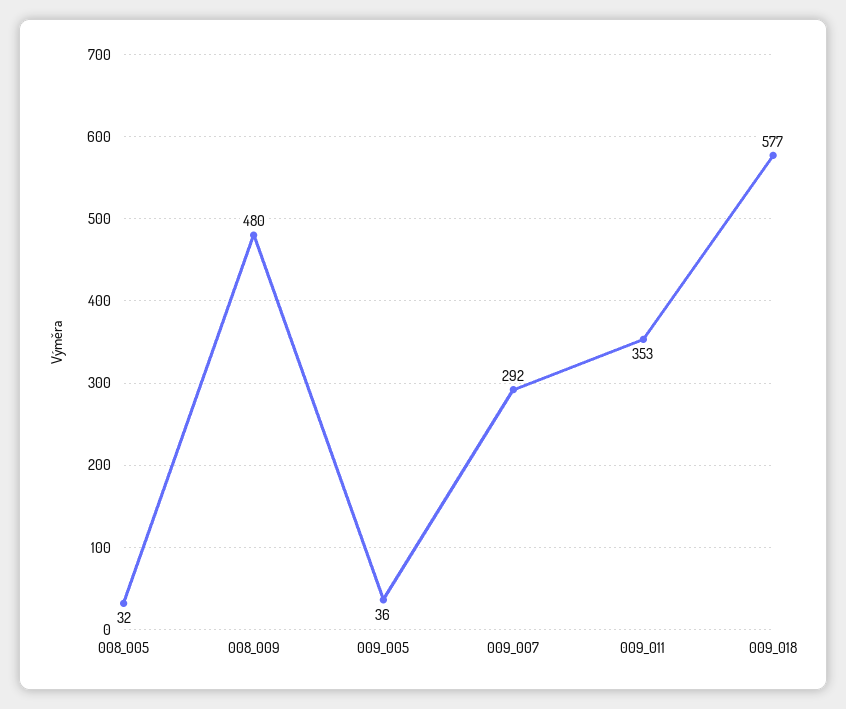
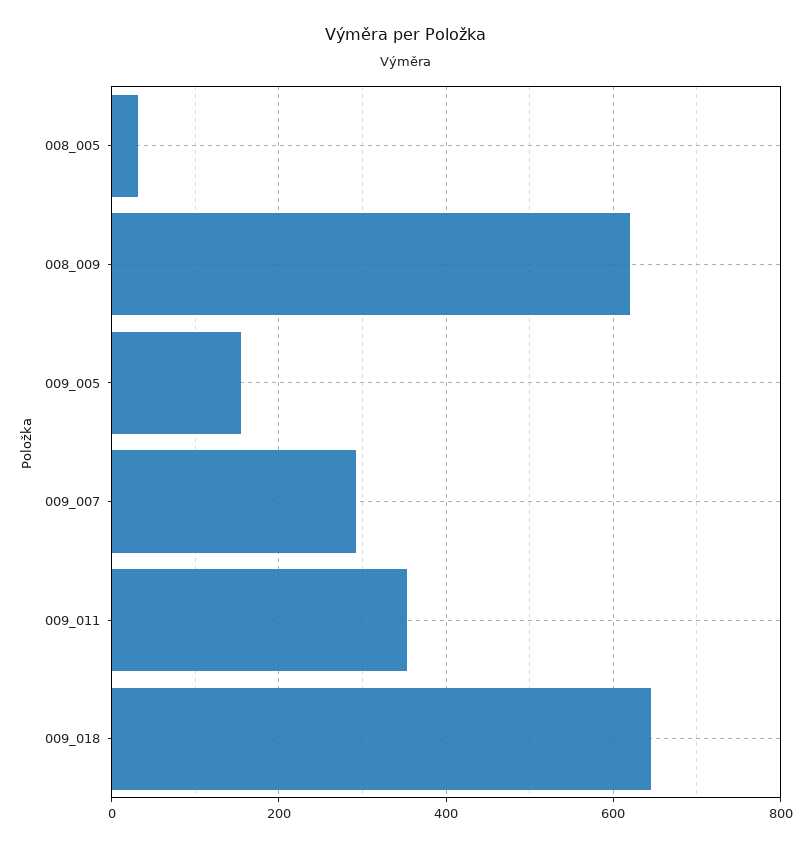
008_009: 480 -> 620
009_005: 36 -> 160
009_018: 577 -> 640

